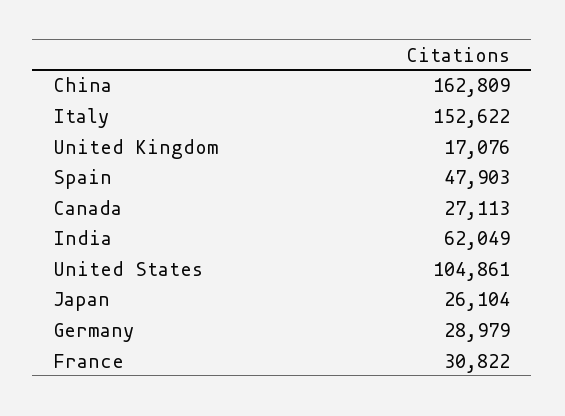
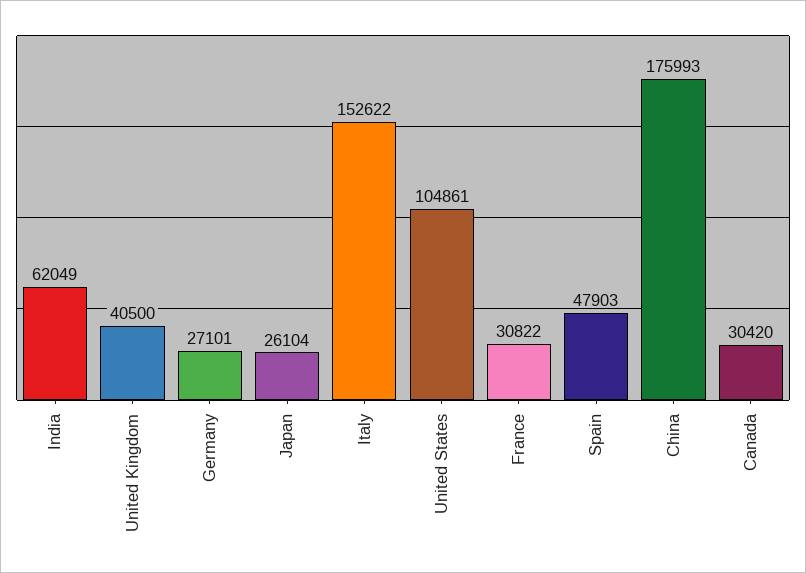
China: 162809 -> 175993
United Kingdom: 17076 -> 40500
Canada: 27113 -> 30420
Germany: 28979 -> 27101

